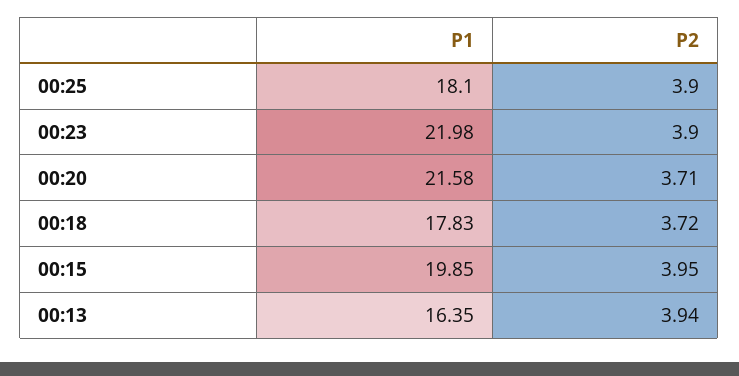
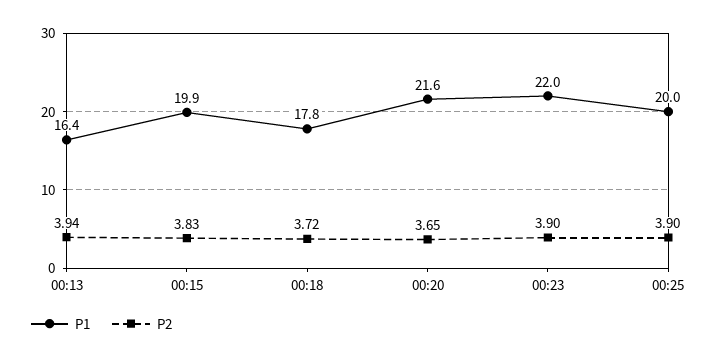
P1, 00:25: 18.1 -> 20
P2, 00:20: 3.71 -> 3.65
P2, 00:15: 3.95 -> 3.83

